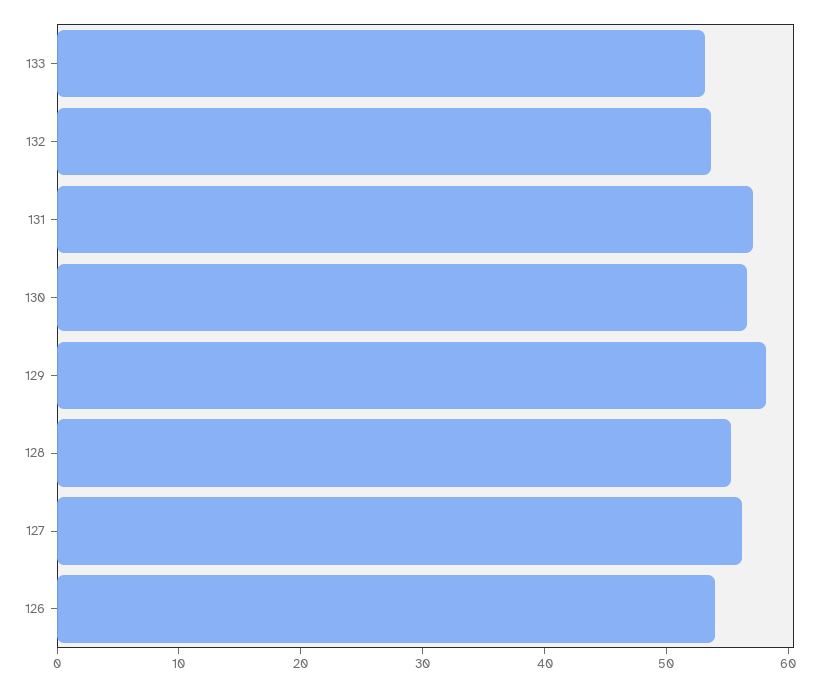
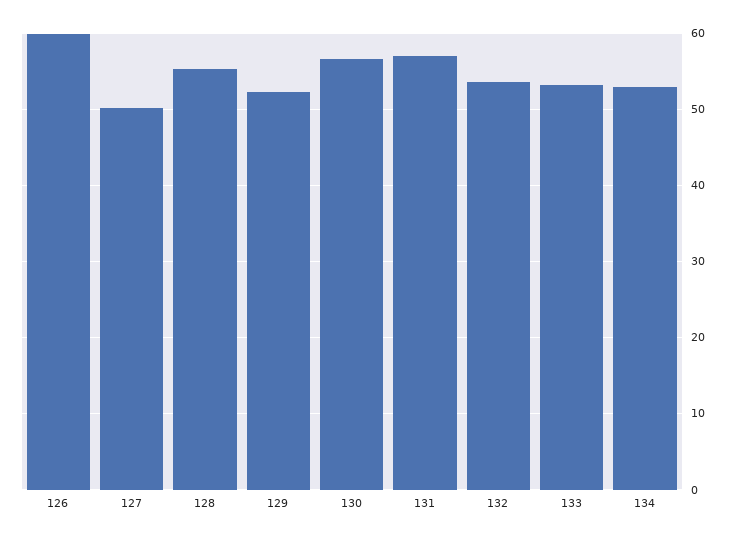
129: 58 -> 52
127: 56 -> 50
126: 54 -> 60
134: none -> 53

